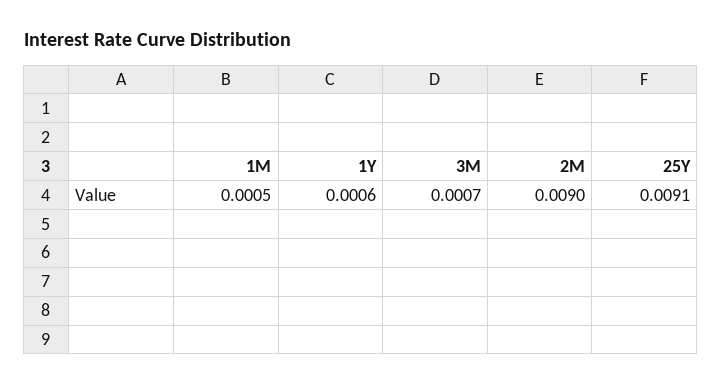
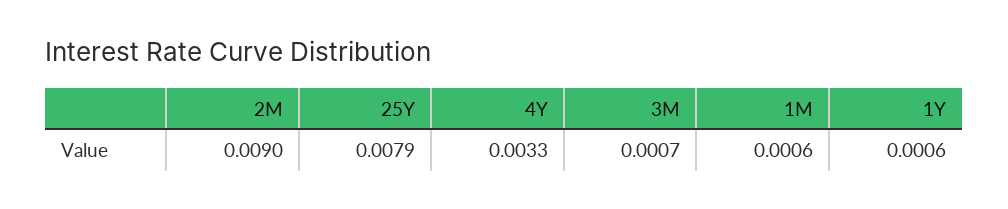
1M: 0.0005 -> 0.0006
25Y: 0.0091 -> 0.0079
4Y: none -> 0.0033

